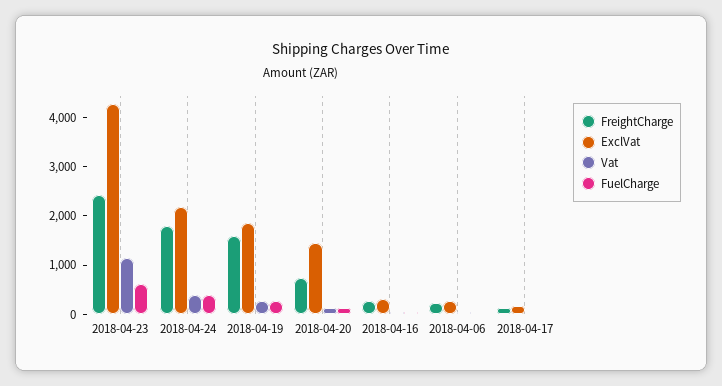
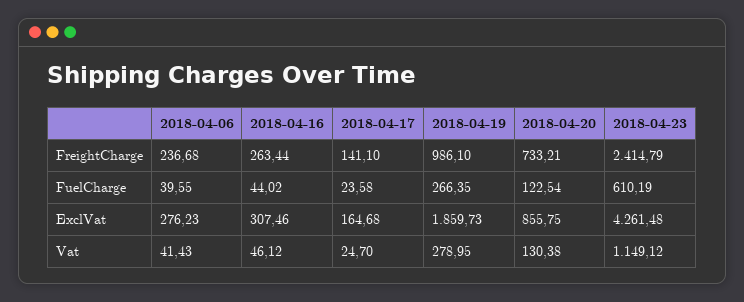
FreightCharge, 2018-04-24: 1800 -> none
ExclVat, 2018-04-24: 2200 -> none
Vat, 2018-04-24: 400 -> none
FuelCharge, 2018-04-24: 400 -> none
FreightCharge, 2018-04-19: 1600 -> 986.1
ExclVat, 2018-04-20: 1400 -> 855.75

